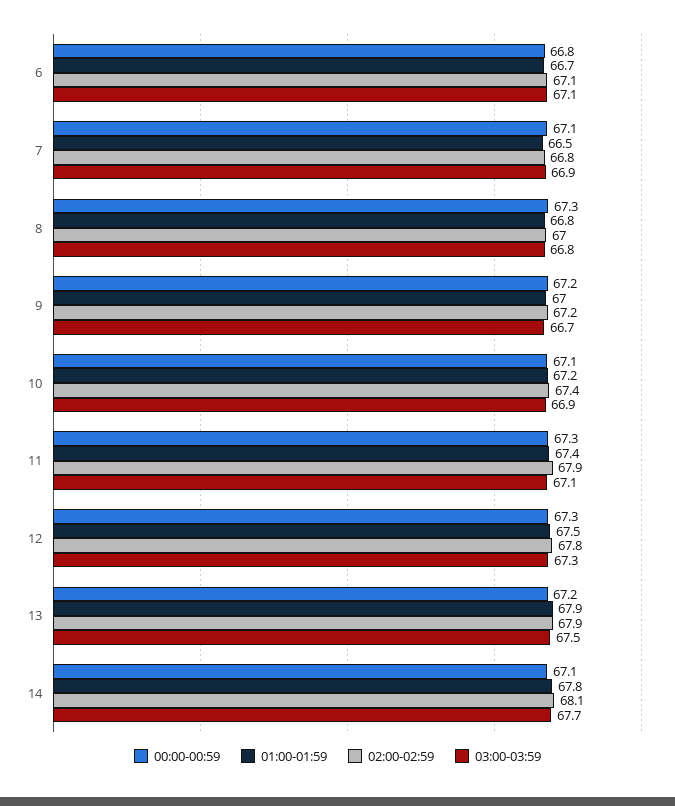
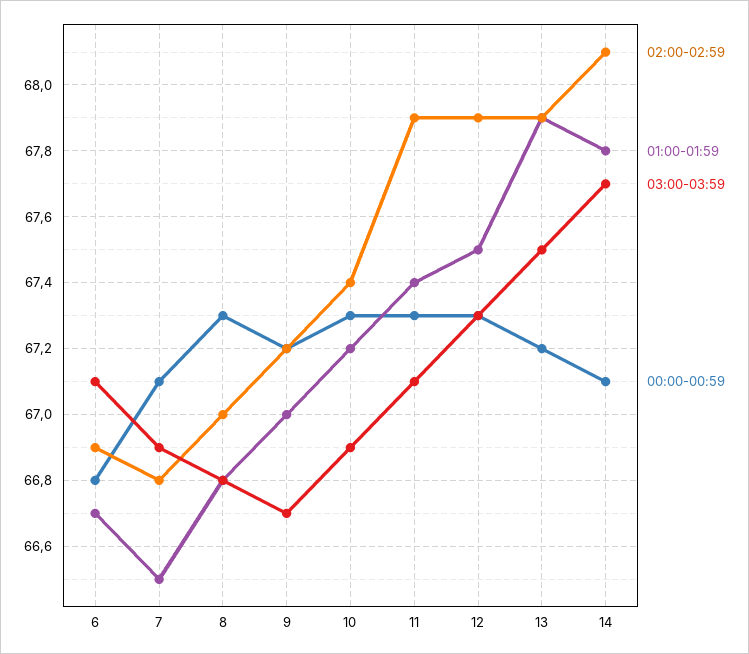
02:00-02:59, 6: 67.1 -> 66.9
00:00-00:59, 10: 67.1 -> 67.3
02:00-02:59, 12: 67.8 -> 67.9

